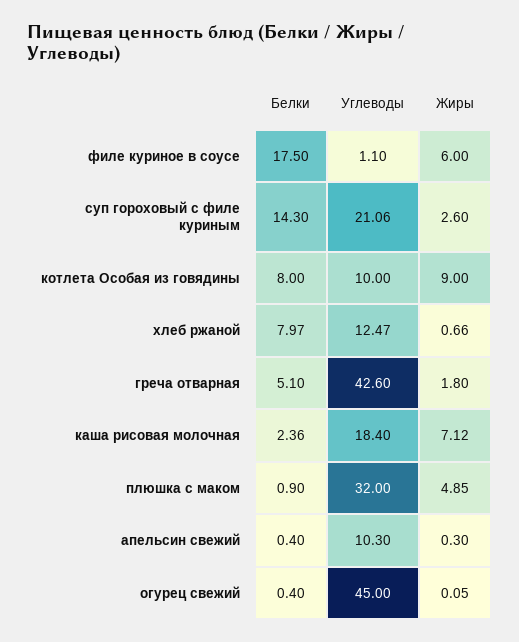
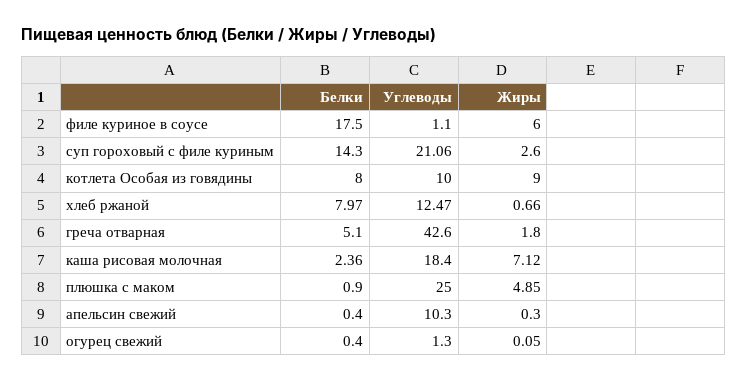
Углеводы, плюшка с маком: 32 -> 25
Углеводы, огурец свежий: 45 -> 1.3

